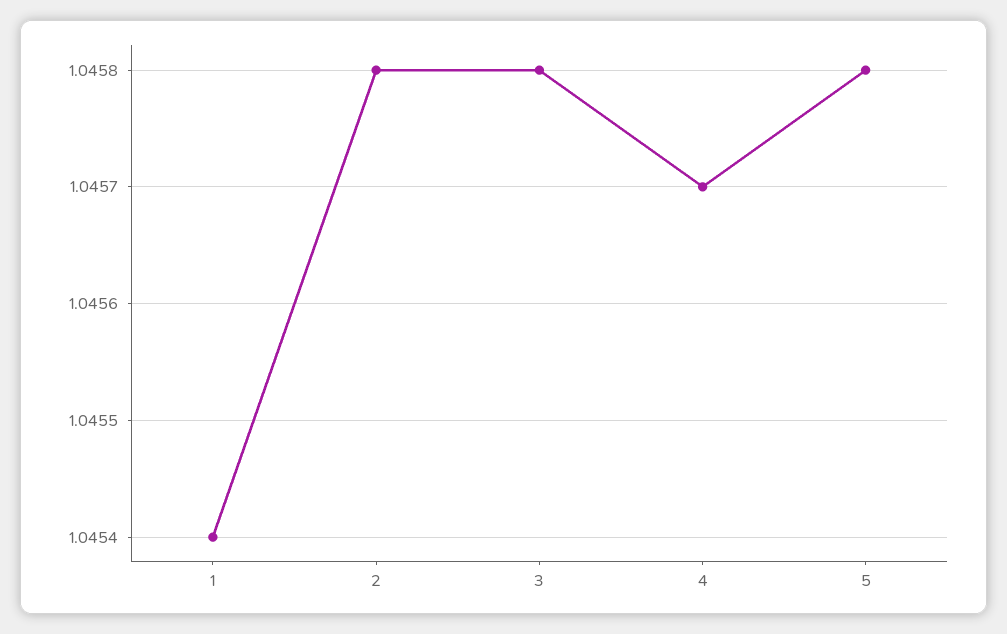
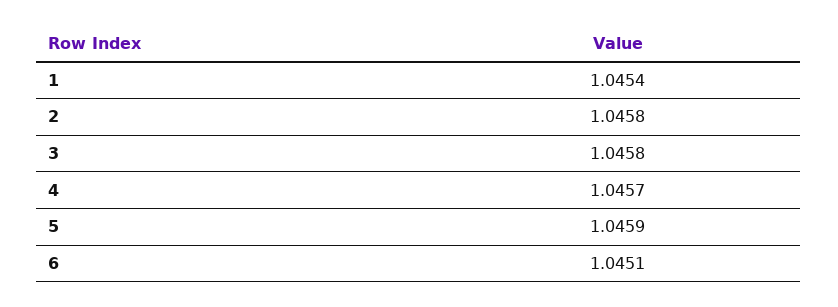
5: 1.0458 -> 1.0459
6: none -> 1.0451

